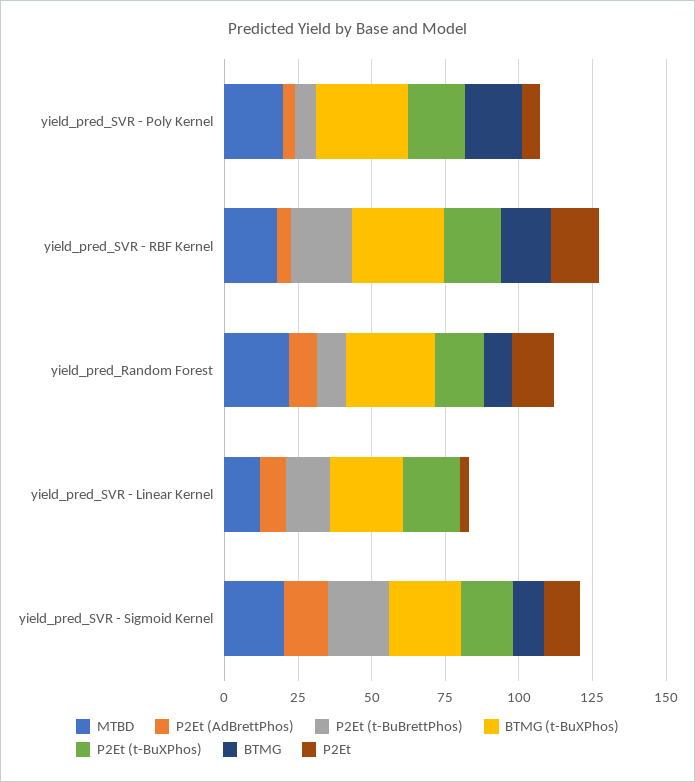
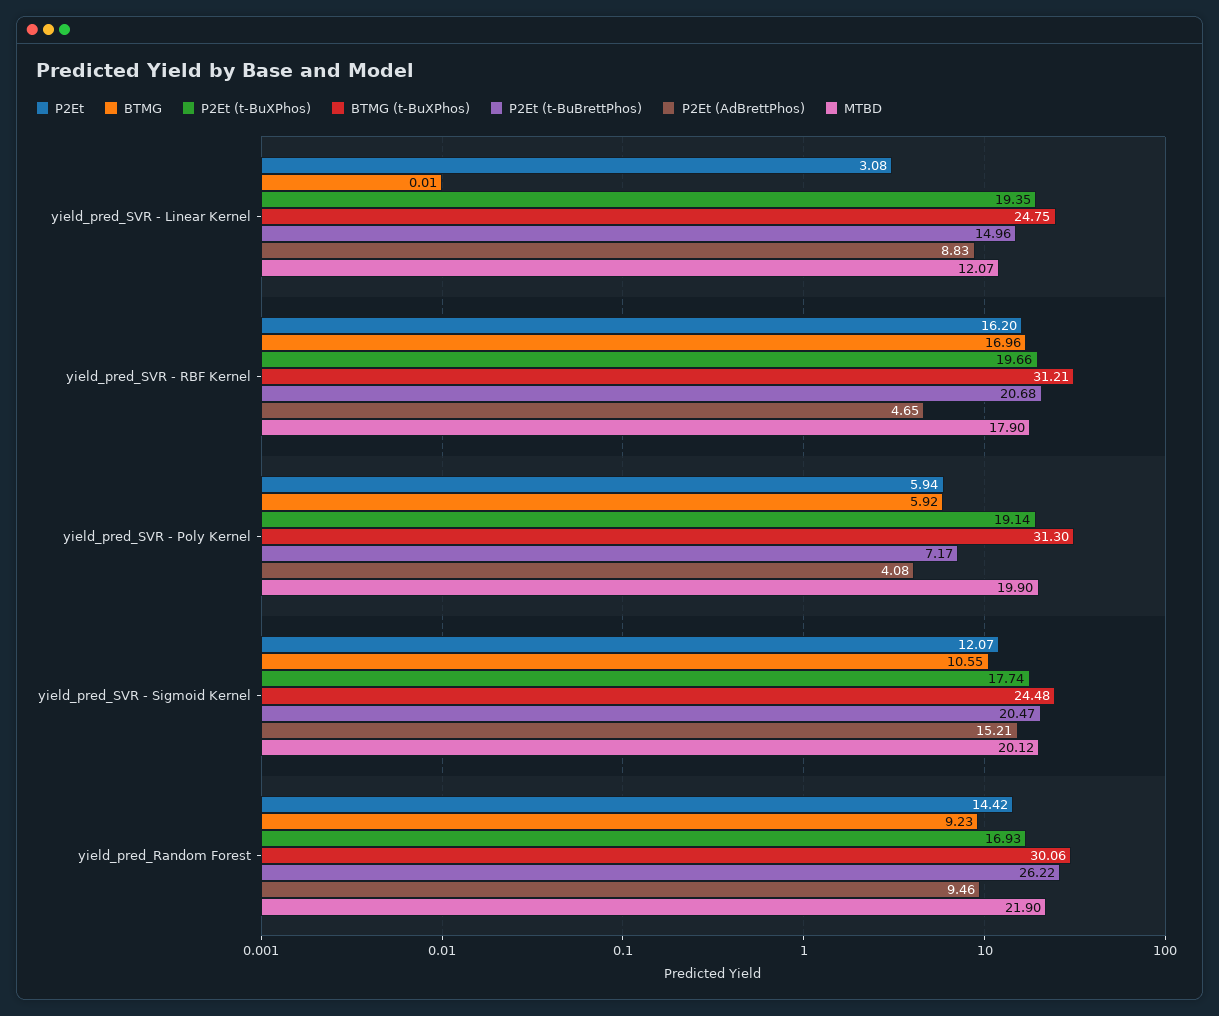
BTMG, yield_pred_SVR - Poly Kernel: 20 -> 5.92
P2Et (t-BuBrettPhos), yield_pred_Random Forest: 10 -> 26.22

